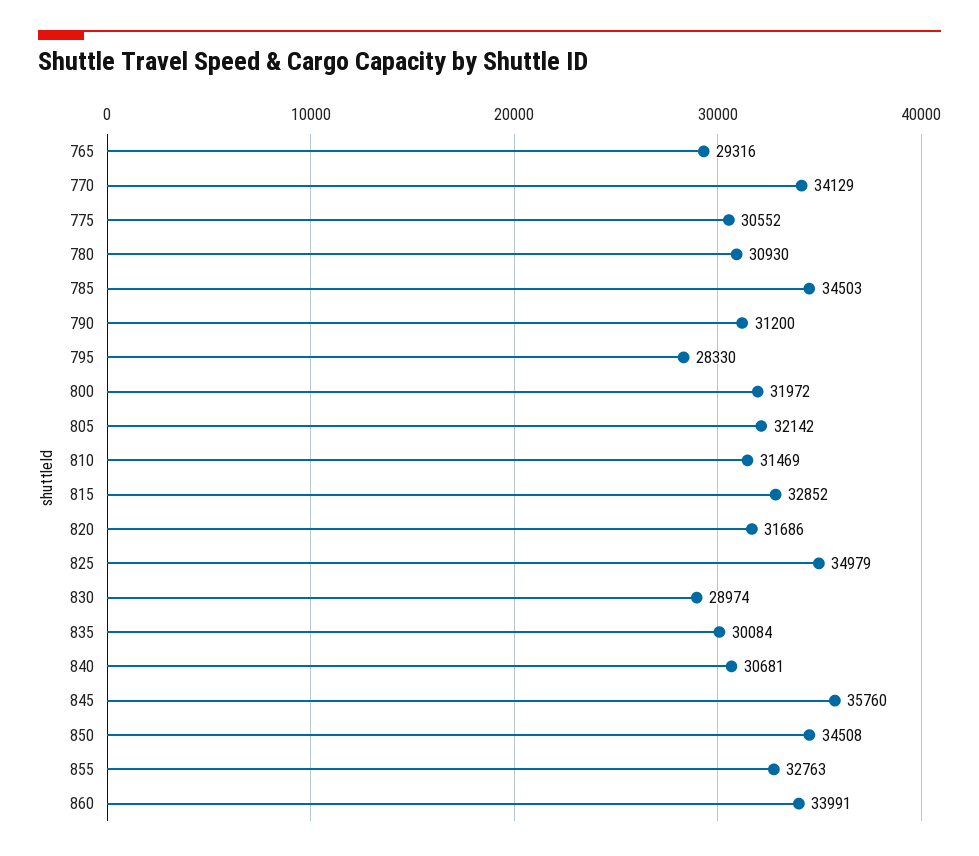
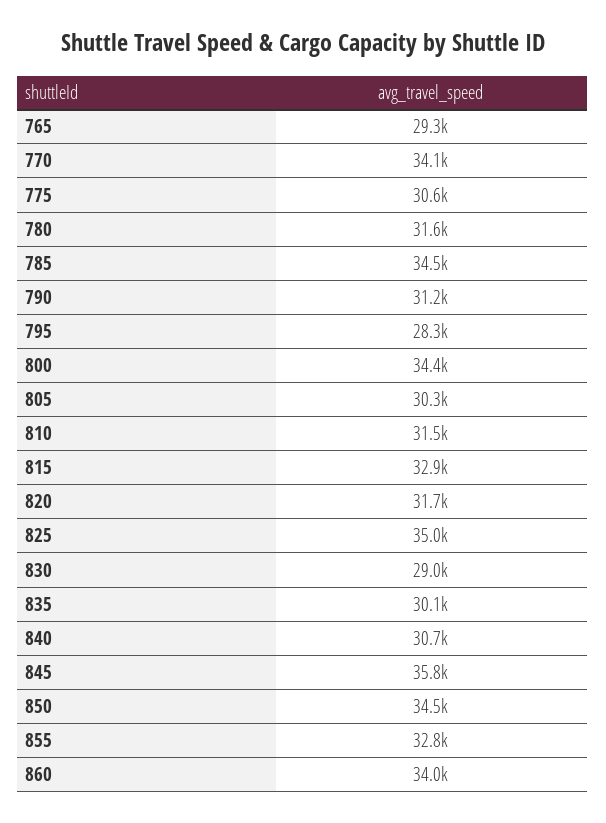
780: 30930 -> 31600
800: 31972 -> 34400
805: 32142 -> 30300

